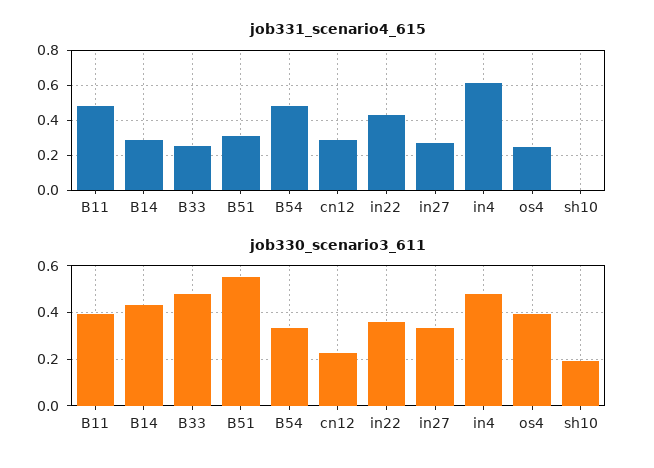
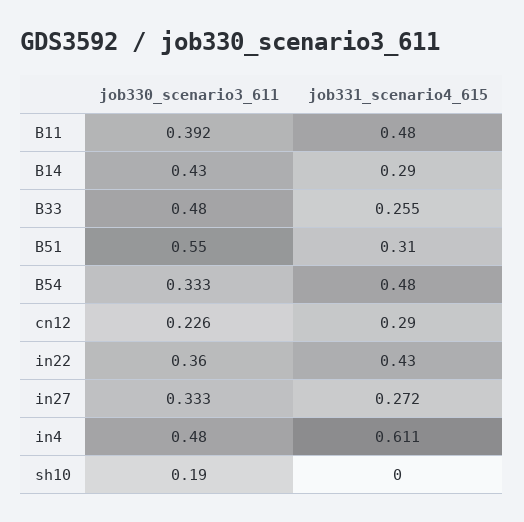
job331_scenario4_615, os4: 0.25 -> none
job330_scenario3_611, os4: 0.4 -> none

